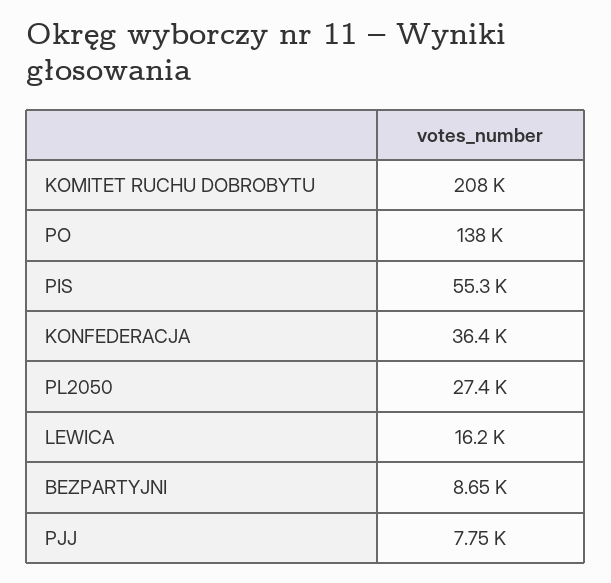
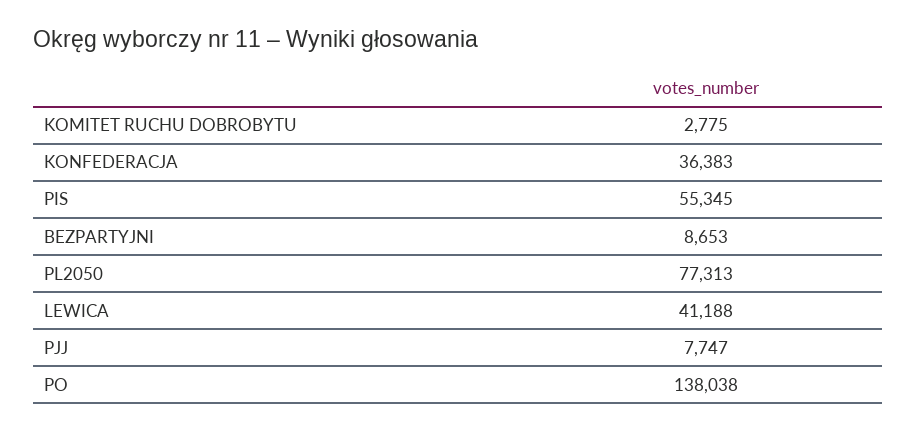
KOMITET RUCHU DOBROBYTU: 208000 -> 2775
PL2050: 27400 -> 77313
LEWICA: 16200 -> 41188

